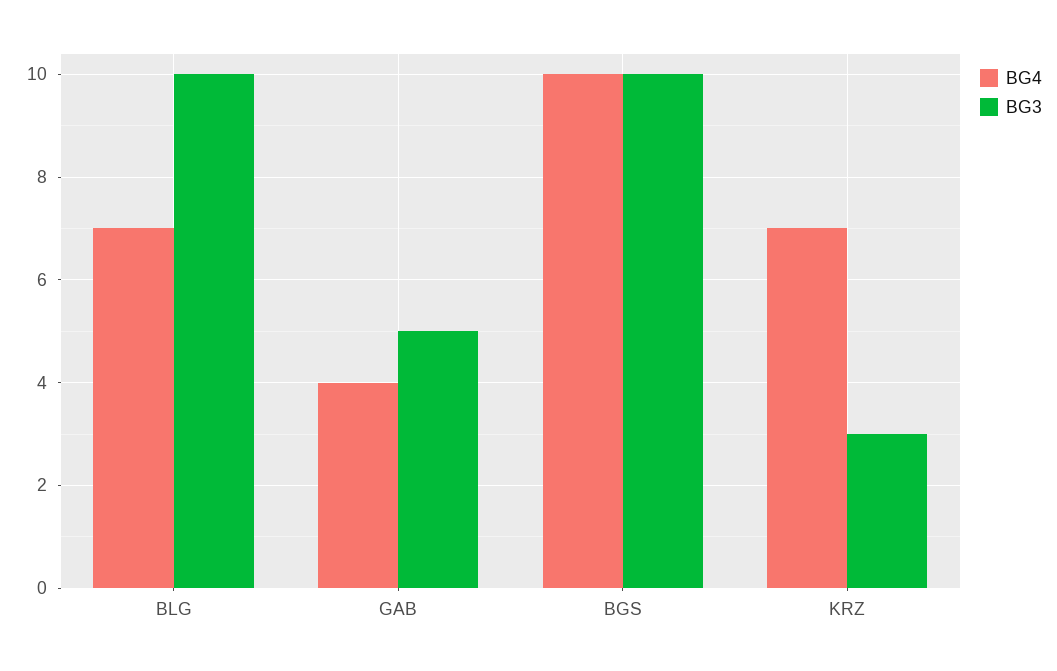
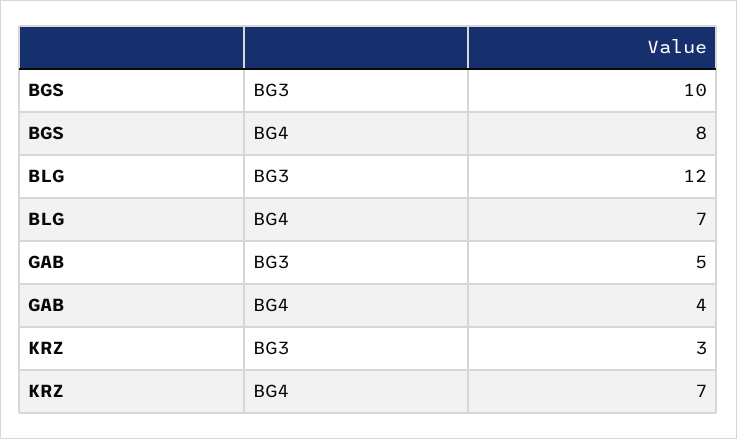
BG3, BLG: 10 -> 12
BG4, BGS: 10 -> 8

